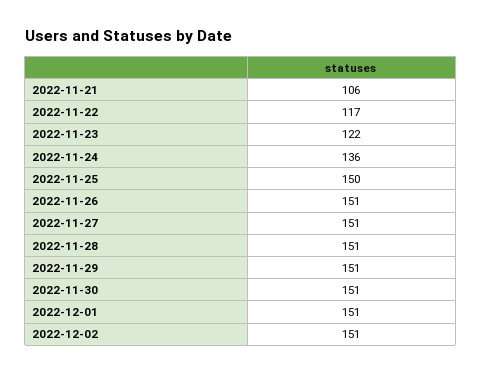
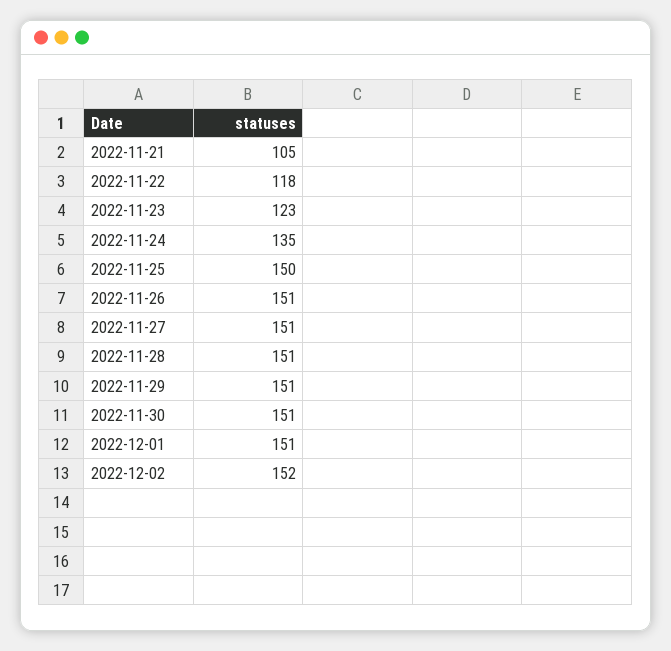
2022-11-21: 106 -> 105
2022-11-22: 117 -> 118
2022-11-23: 122 -> 123
2022-11-24: 136 -> 135
2022-12-02: 151 -> 152

